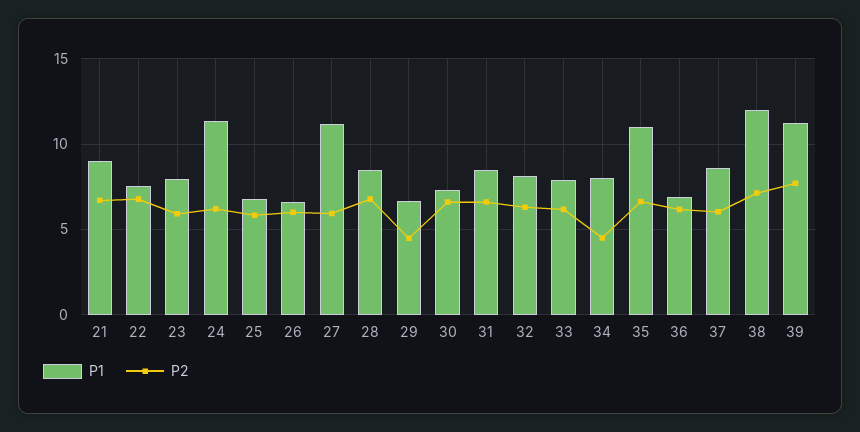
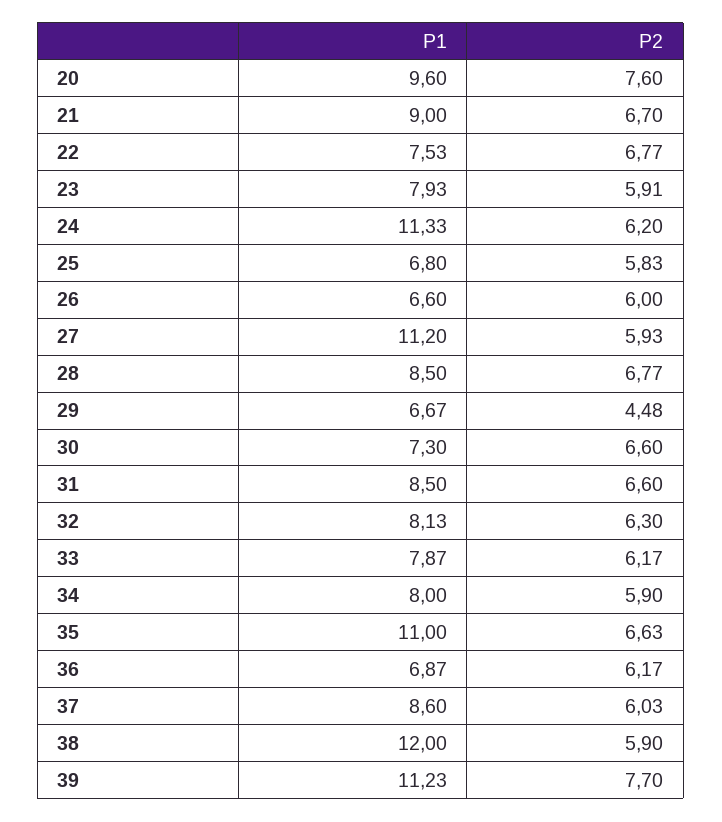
P2, 34: 4.5 -> 5.9
P2, 38: 7 -> 5.9
P1, 20: none -> 9.6
P2, 20: none -> 7.6

